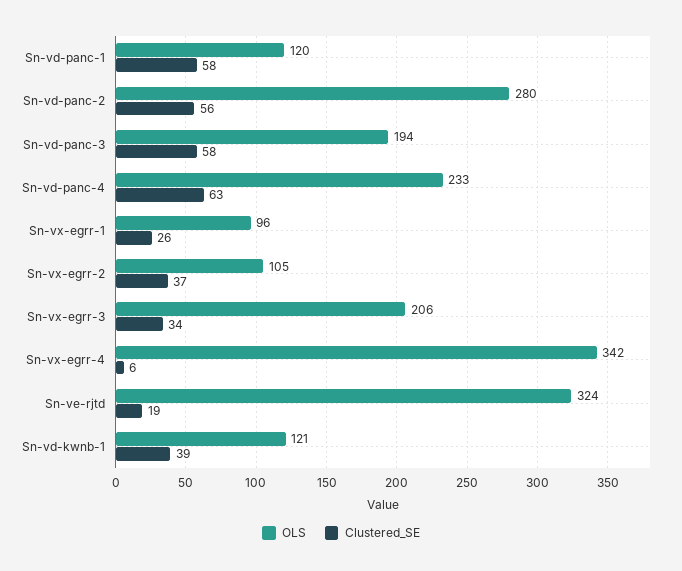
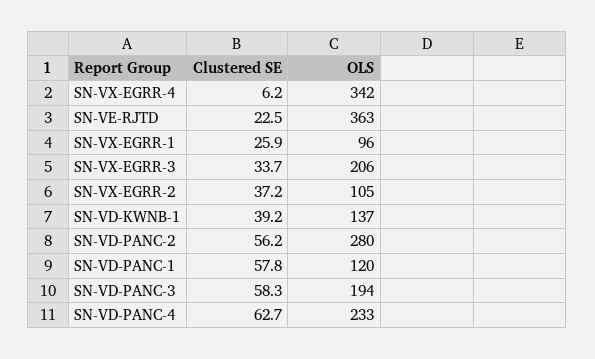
OLS, Sn-ve-rjtd: 324 -> 363
Clustered_SE, Sn-ve-rjtd: 19 -> 22.5
OLS, Sn-vd-kwnb-1: 121 -> 137

